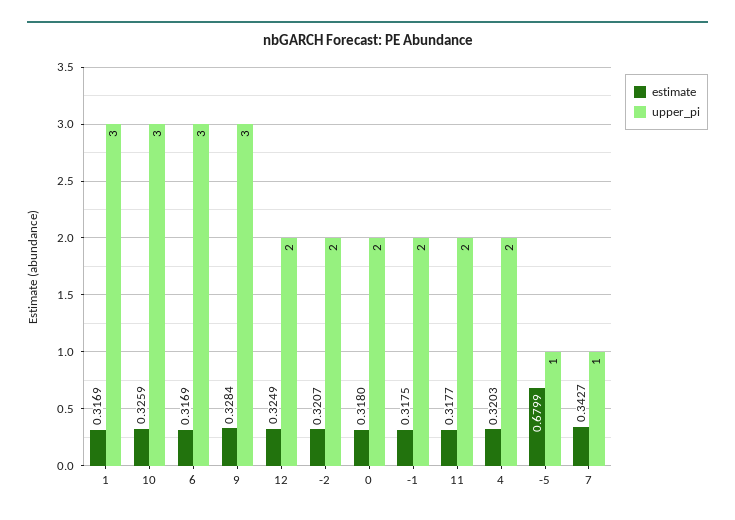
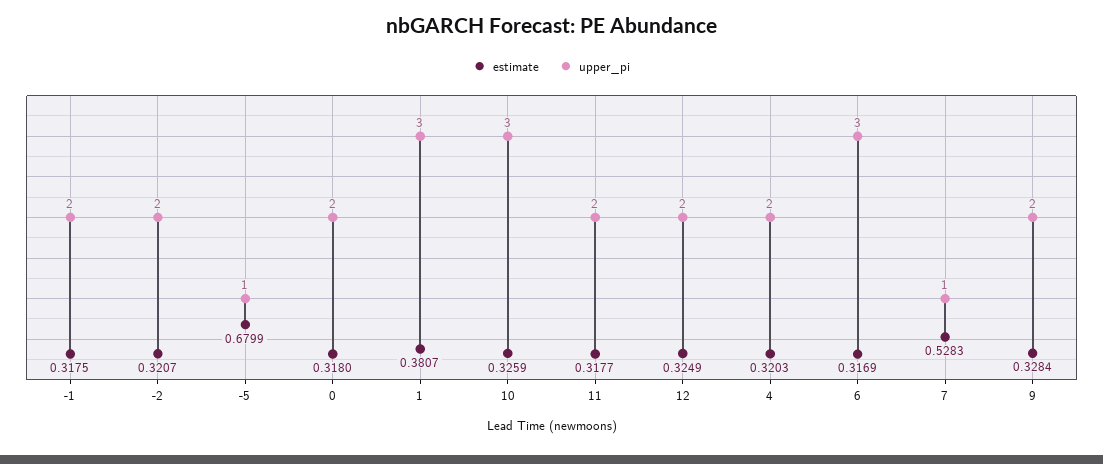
estimate, 1: 0.3169 -> 0.3807
upper_pi, 9: 3 -> 2
estimate, 7: 0.3427 -> 0.5283

